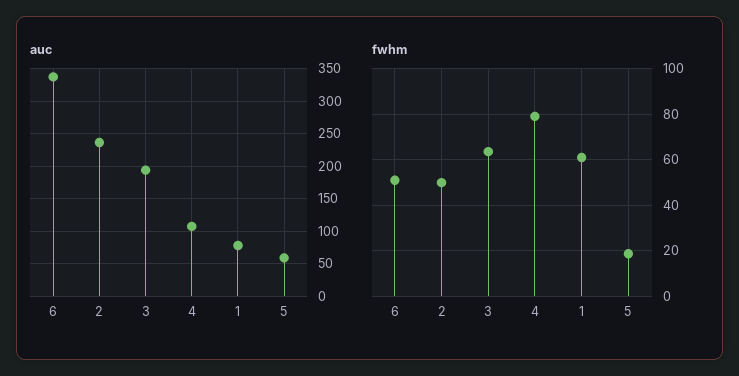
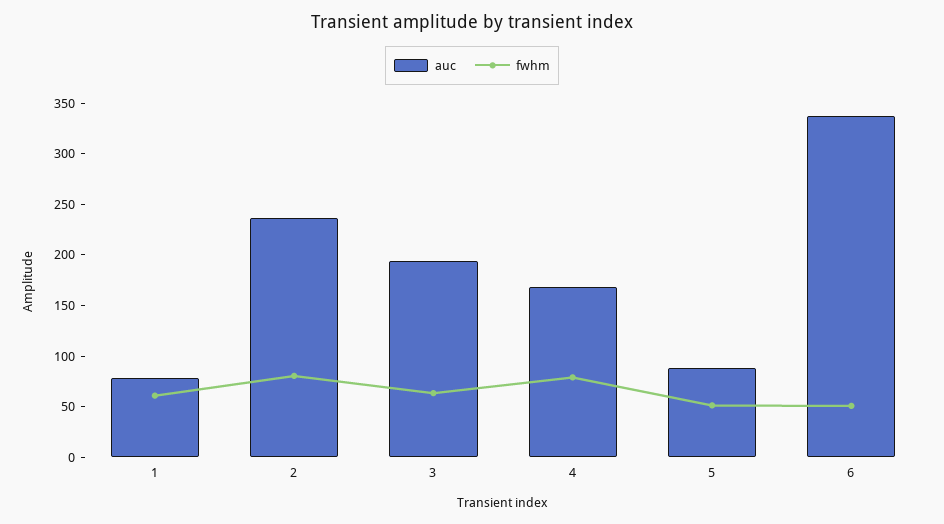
auc, 4: 110 -> 170
auc, 5: 60 -> 90
fwhm, 2: 50 -> 80
fwhm, 5: 20 -> 50

